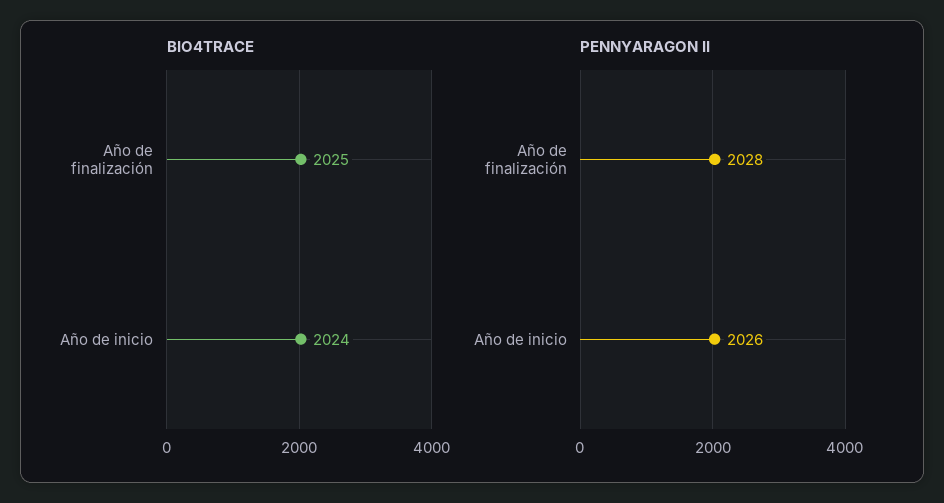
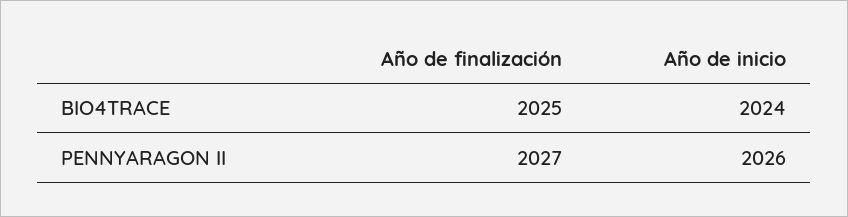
PENNYARAGON II, Año de finalización: 2028 -> 2027

